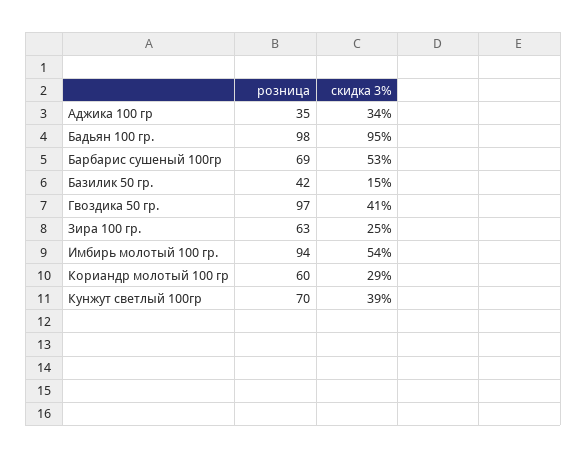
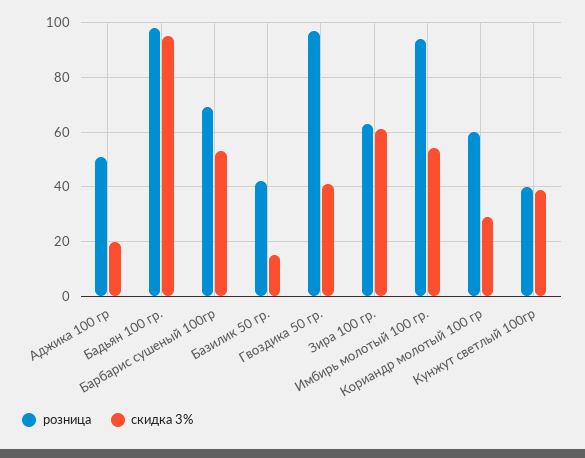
розница, Аджика 100 гр: 35 -> 50
скидка 3%, Аджика 100 гр: 34 -> 20
скидка 3%, Зира 100 гр.: 25 -> 60
розница, Кунжут светлый 100гр: 70 -> 40

